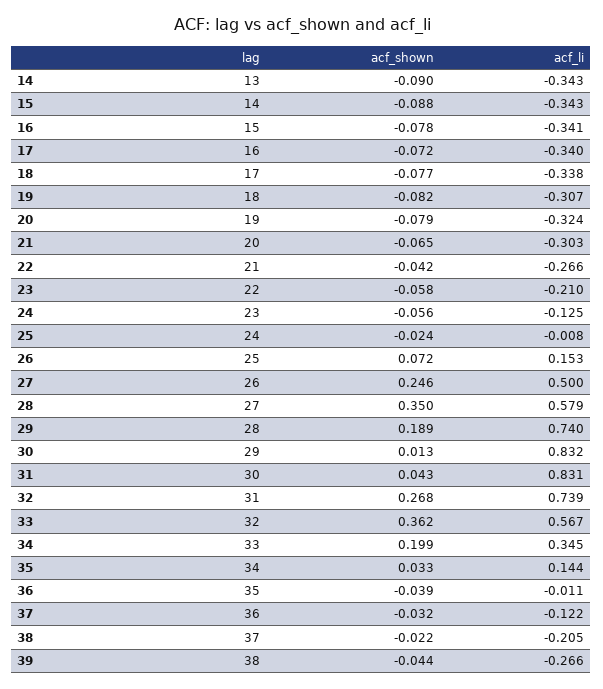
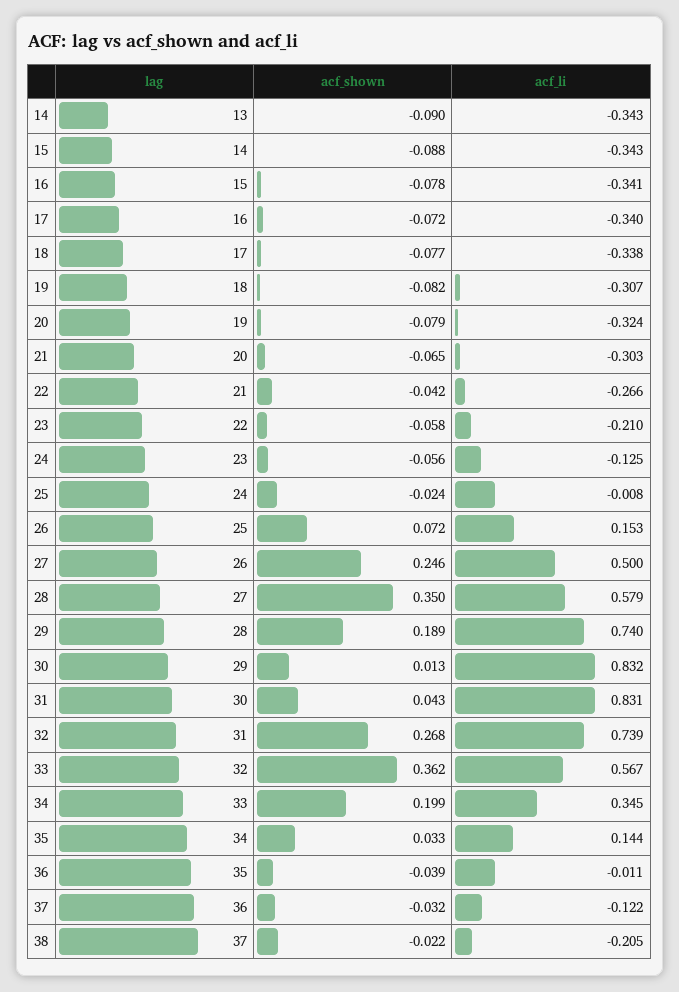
lag, 39: 38 -> none
acf_shown, 39: -0.044 -> none
acf_li, 39: -0.266 -> none

